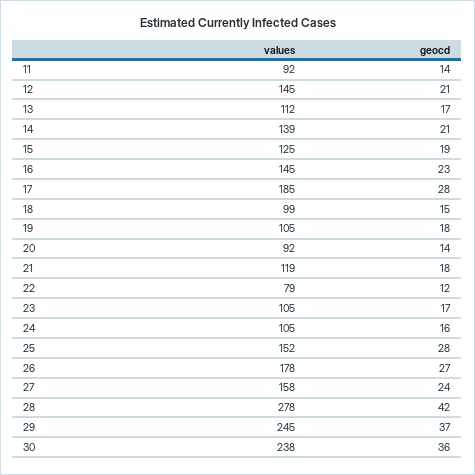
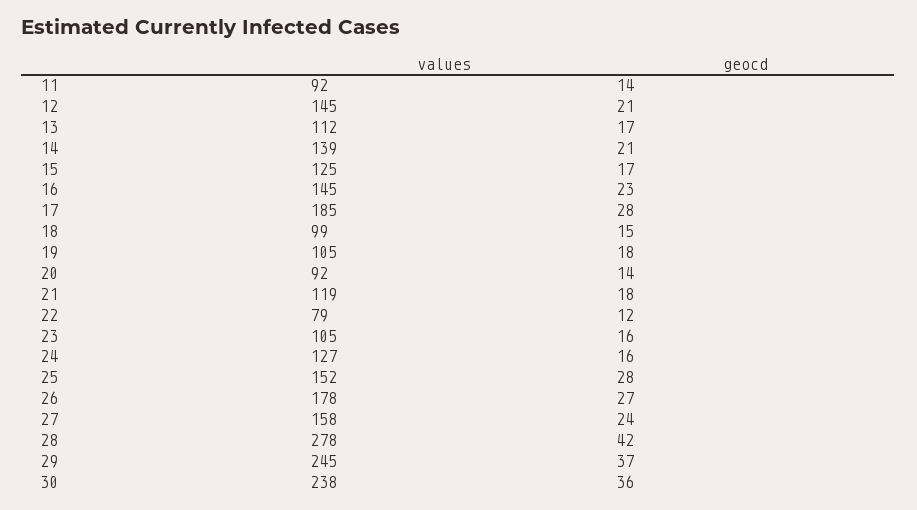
geocd, 15: 19 -> 17
geocd, 23: 17 -> 16
values, 24: 105 -> 127

